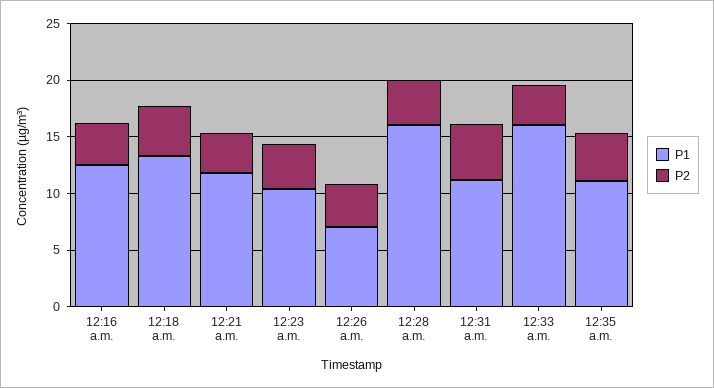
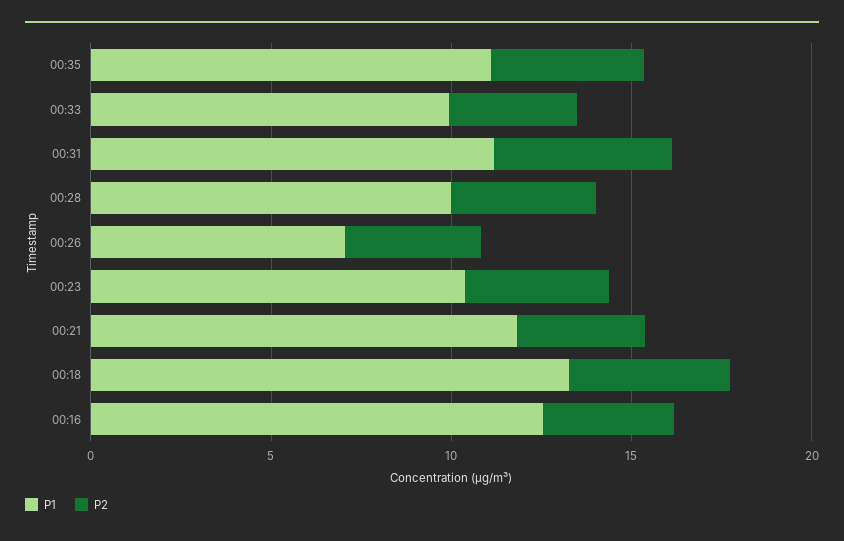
P1, 12:28 a.m.: 16 -> 10
P1, 12:33 a.m.: 16 -> 10

